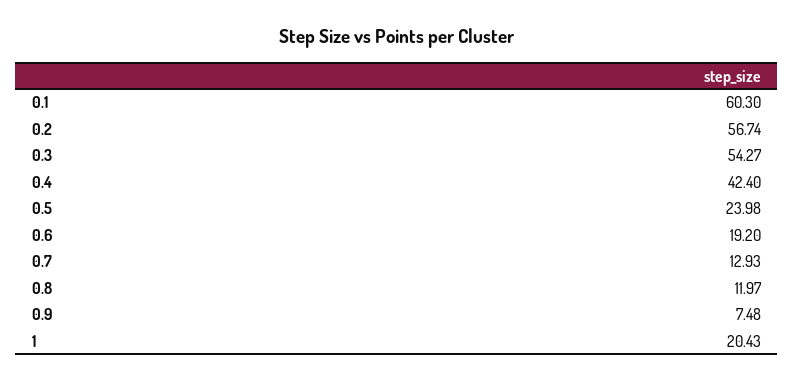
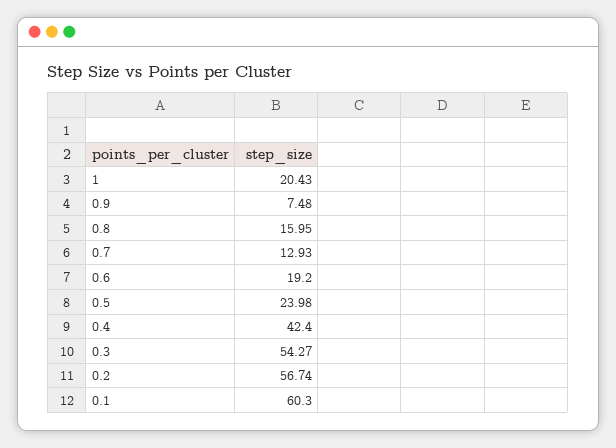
0.8: 11.97 -> 15.95

